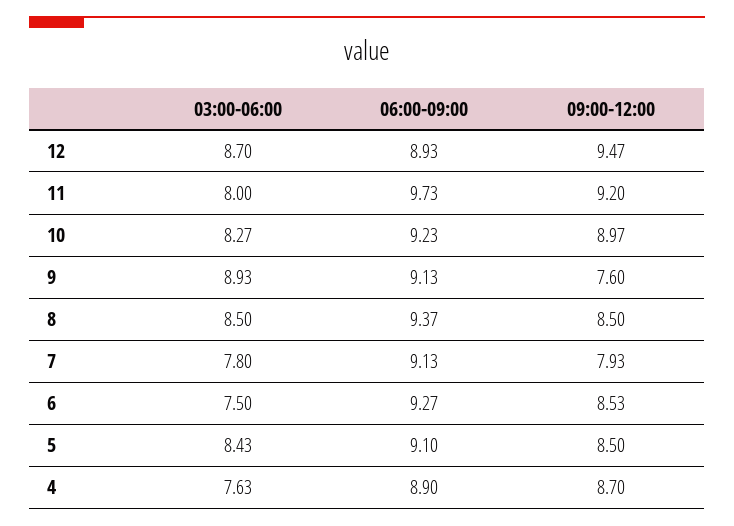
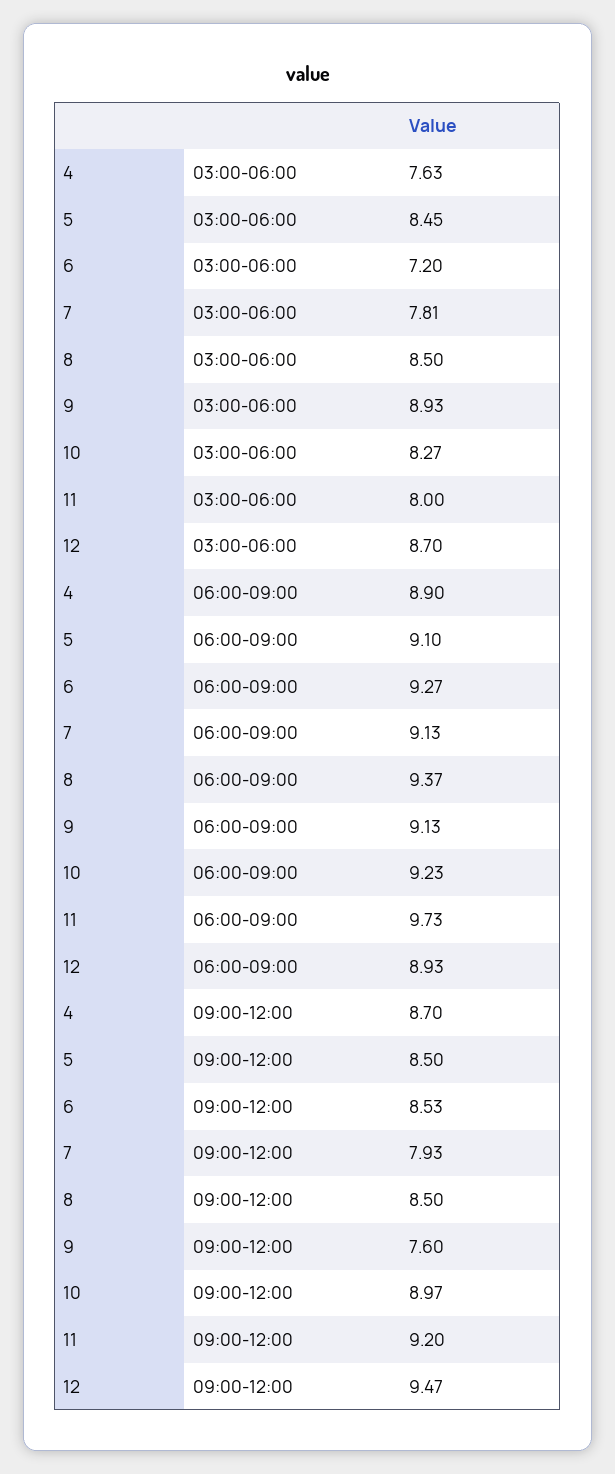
03:00-06:00, 7: 7.8 -> 7.81
03:00-06:00, 6: 7.5 -> 7.2
03:00-06:00, 5: 8.43 -> 8.45

